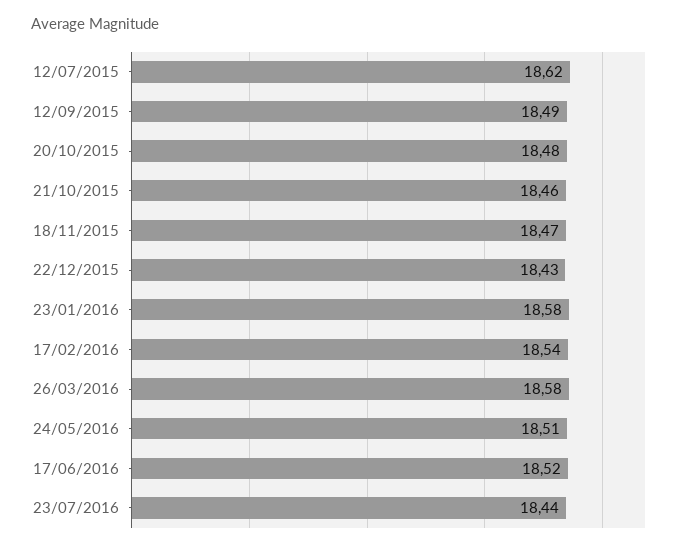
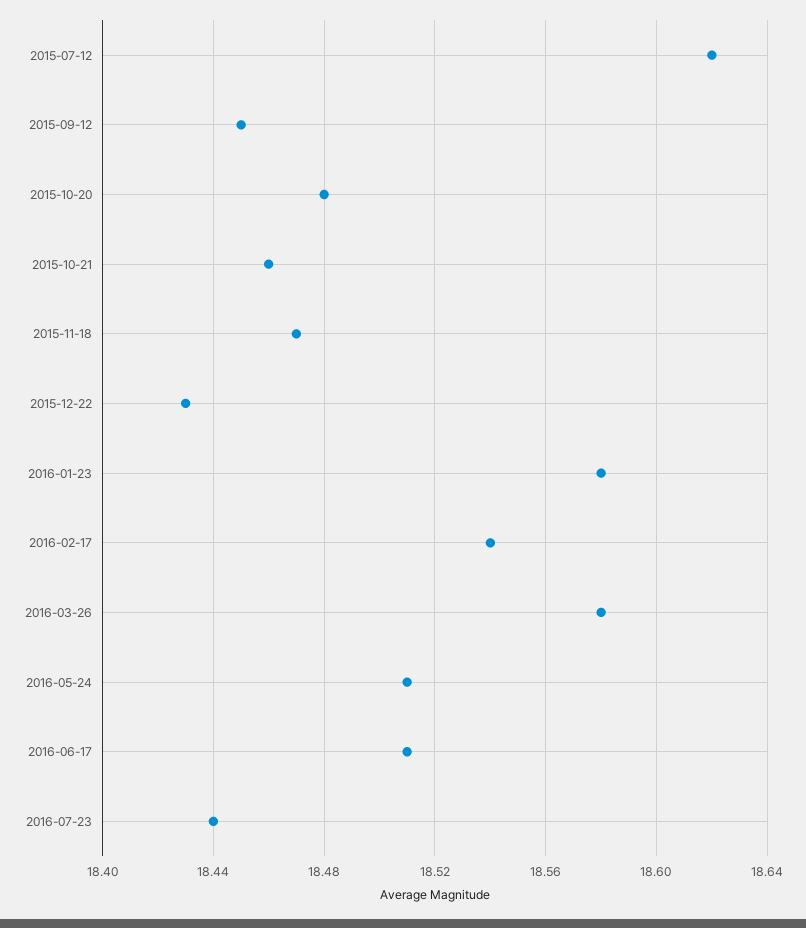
12/09/2015: 18.49 -> 18.45
17/06/2016: 18.52 -> 18.51

